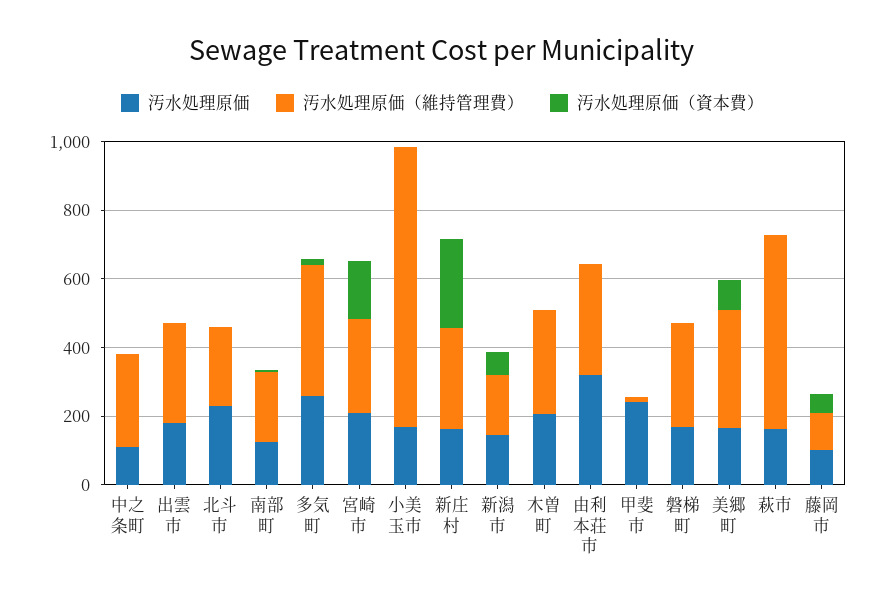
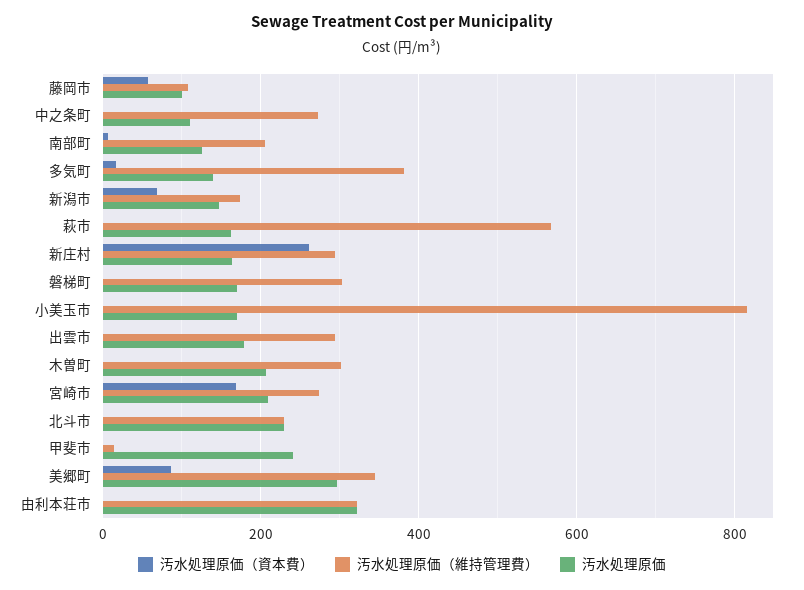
汚水処理原価, 多気町: 250 -> 140
汚水処理原価, 美郷町: 150 -> 300

